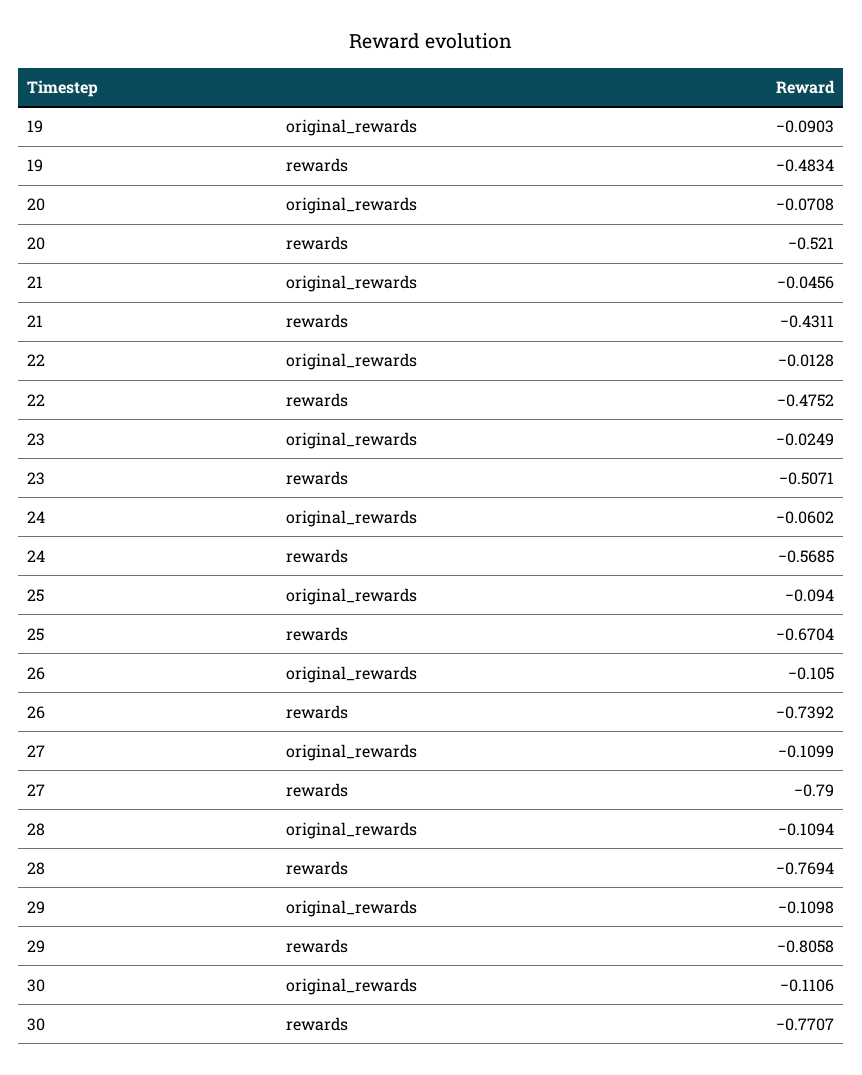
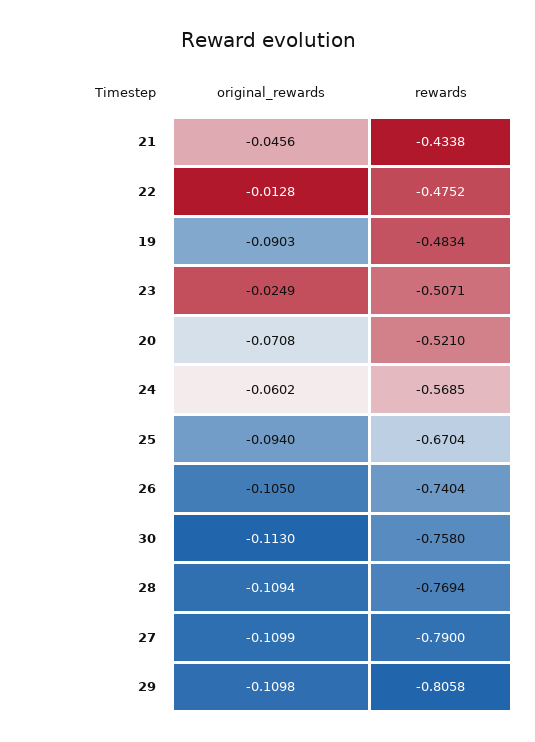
21, rewards: -0.4311 -> -0.4338
26, rewards: -0.7392 -> -0.7404
30, original_rewards: -0.1106 -> -0.113
30, rewards: -0.7707 -> -0.758

